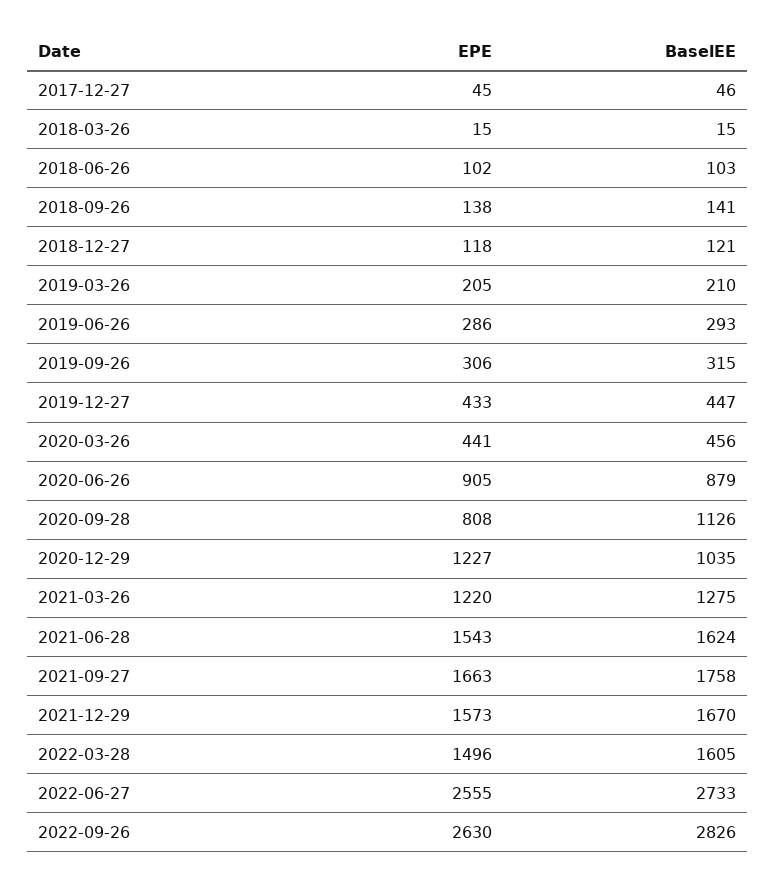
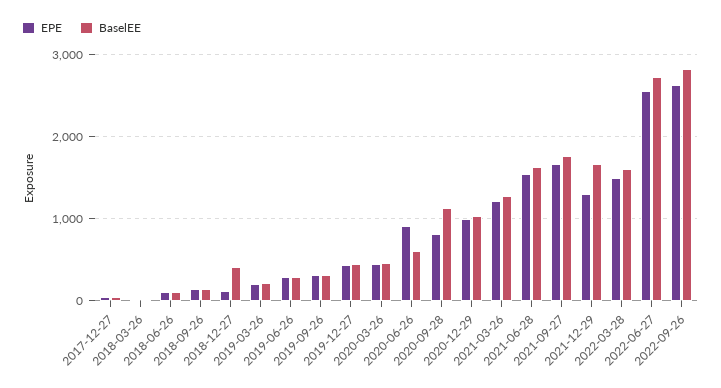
BaselEE, 2018-12-27: 121 -> 400
BaselEE, 2020-06-26: 879 -> 600
EPE, 2020-12-29: 1227 -> 1000
EPE, 2021-12-29: 1573 -> 1300

